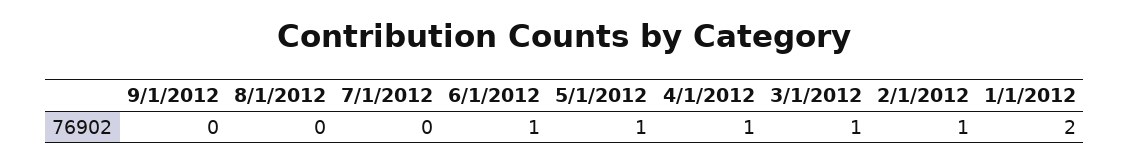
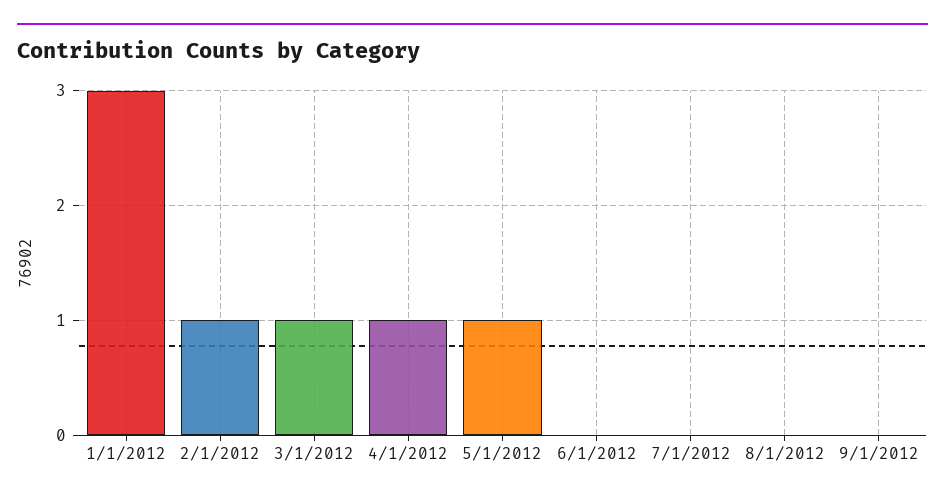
6/1/2012: 1 -> 0
1/1/2012: 2 -> 3

